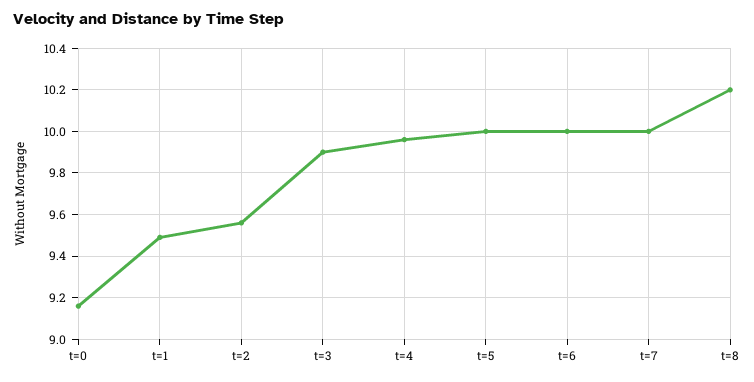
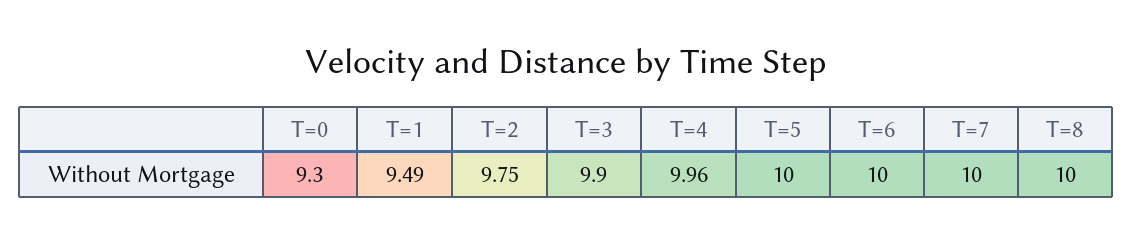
t=0: 9.15 -> 9.3
t=2: 9.55 -> 9.75
t=8: 10.2 -> 10

